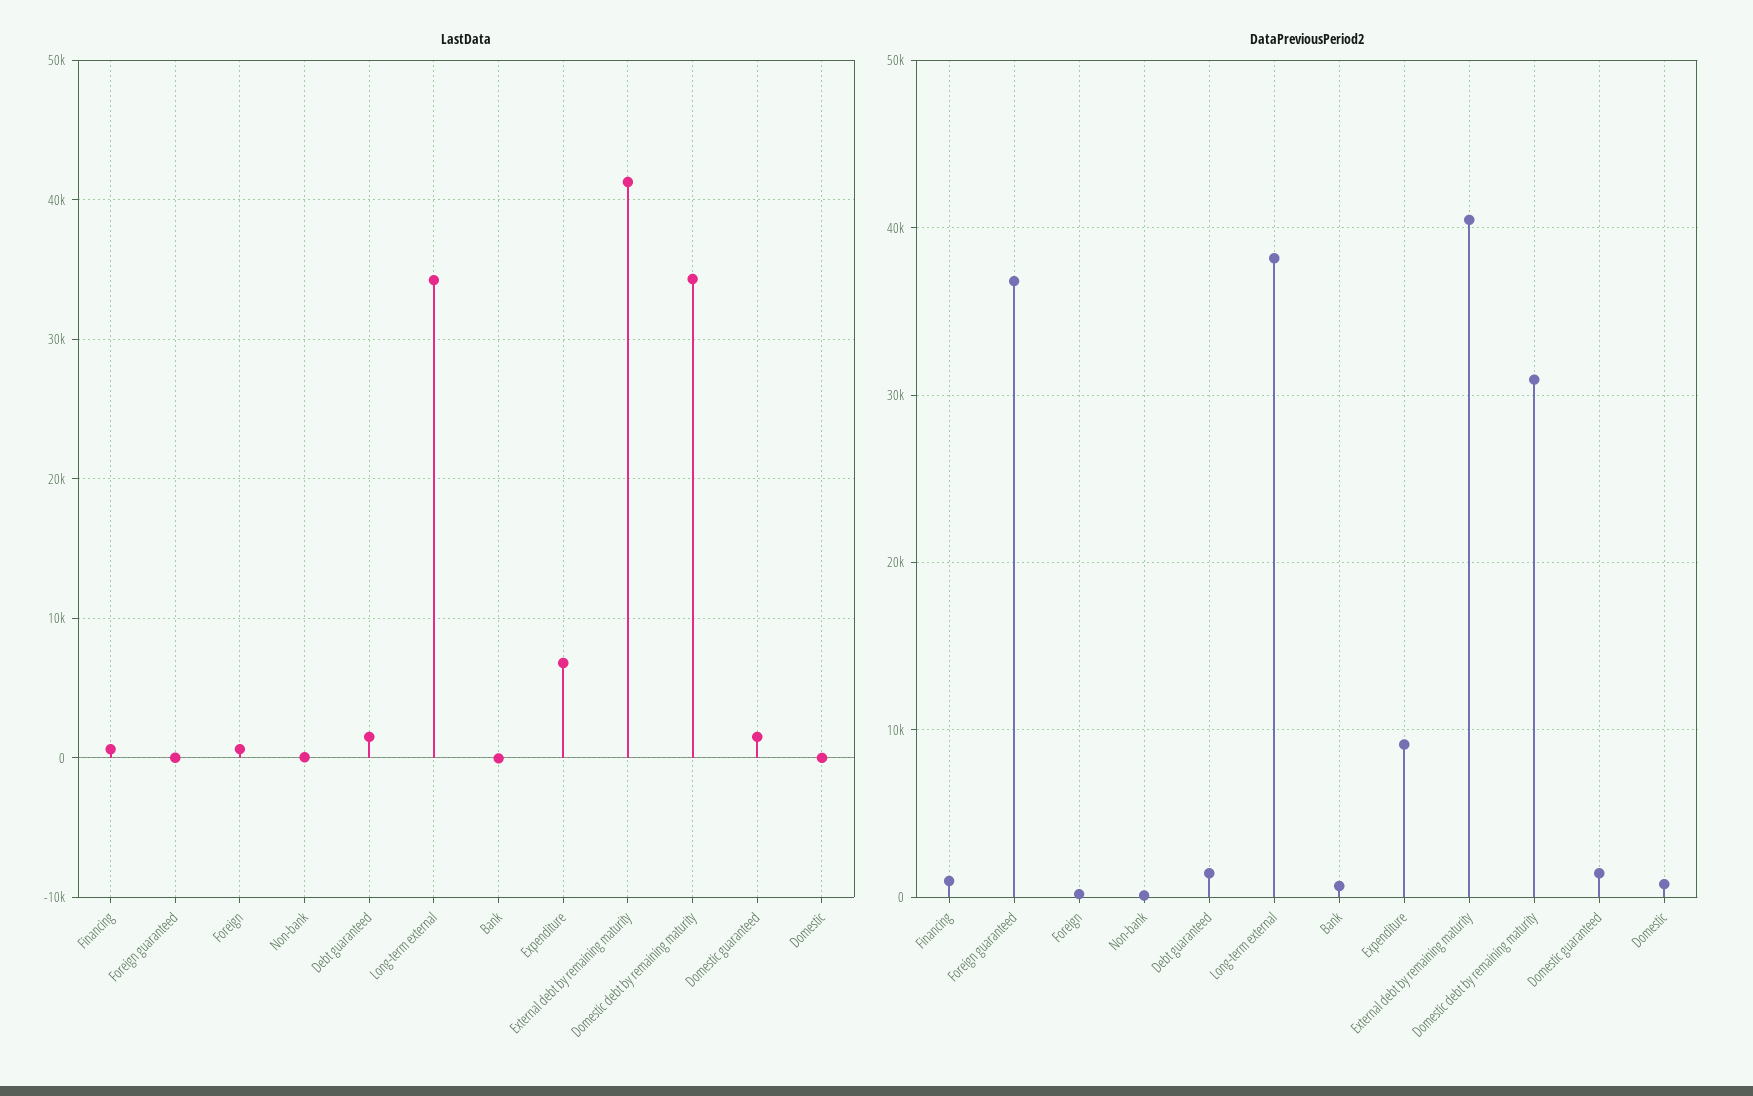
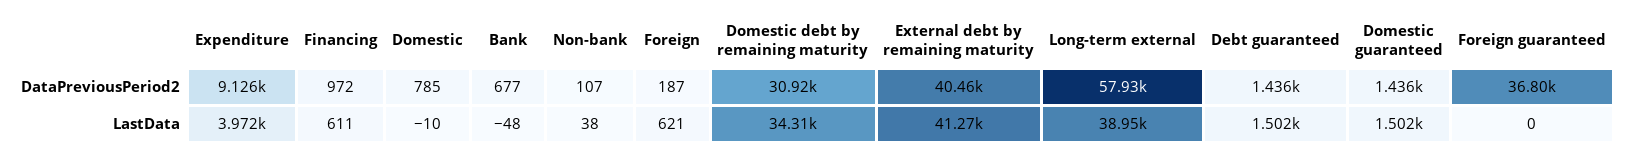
LastData, Long-term external: 34000 -> 38950
LastData, Expenditure: 7000 -> 3972
DataPreviousPeriod2, Long-term external: 38000 -> 57930

